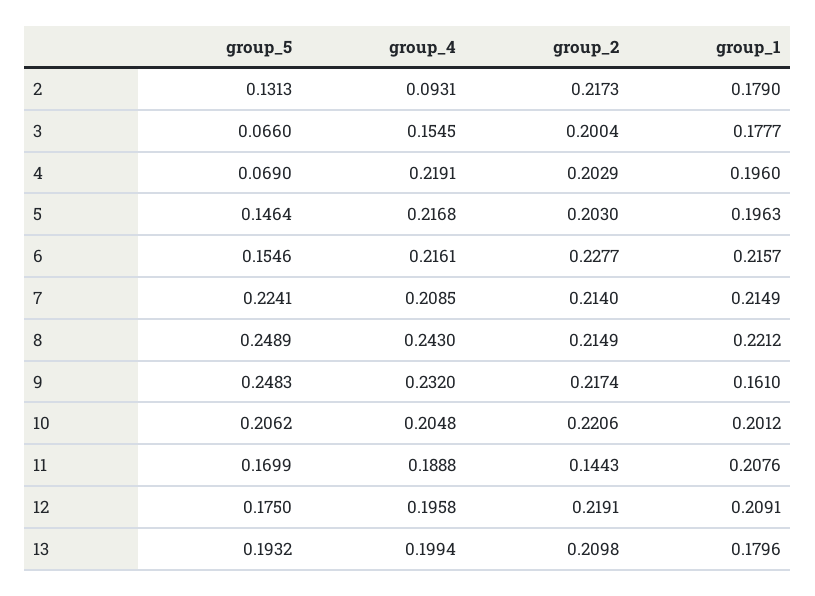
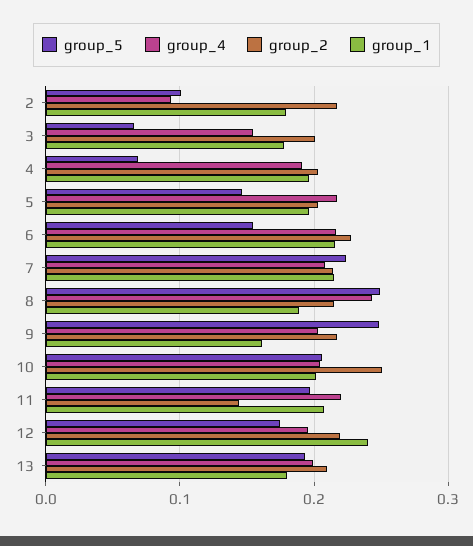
group_5, 2: 0.1313 -> 0.1
group_4, 4: 0.2191 -> 0.19
group_1, 8: 0.2212 -> 0.19
group_4, 9: 0.232 -> 0.2
group_2, 10: 0.2206 -> 0.25
group_5, 11: 0.1699 -> 0.2
group_4, 11: 0.1888 -> 0.22
group_1, 12: 0.2091 -> 0.24

